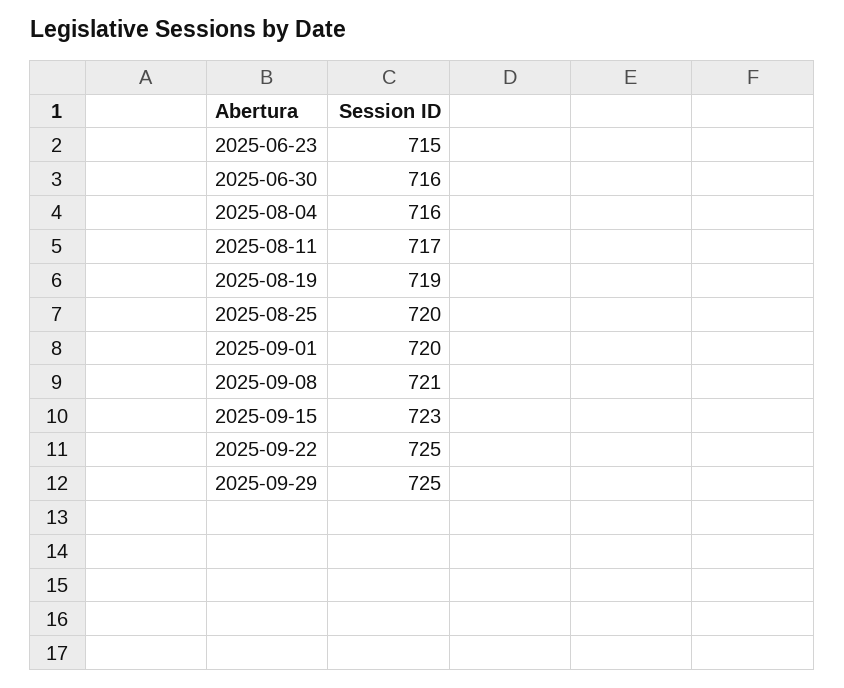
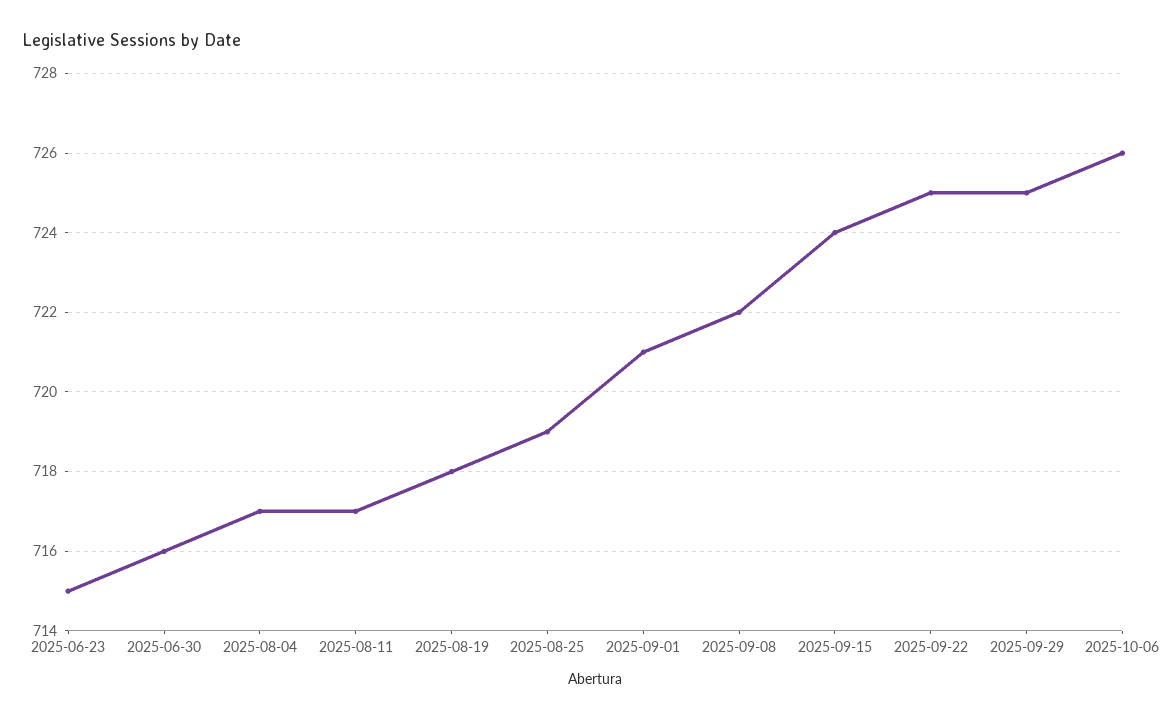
2025-08-04: 716 -> 717
2025-08-19: 719 -> 718
2025-08-25: 720 -> 719
2025-09-01: 720 -> 721
2025-09-08: 721 -> 722
2025-09-15: 723 -> 724
2025-10-06: none -> 726

